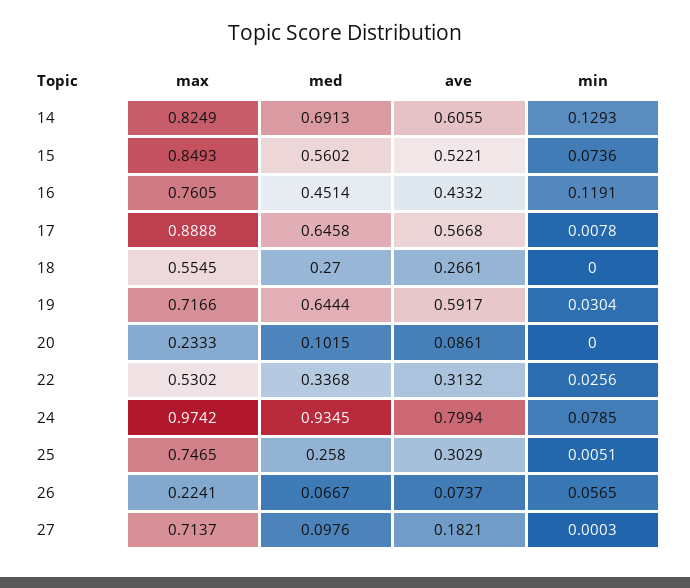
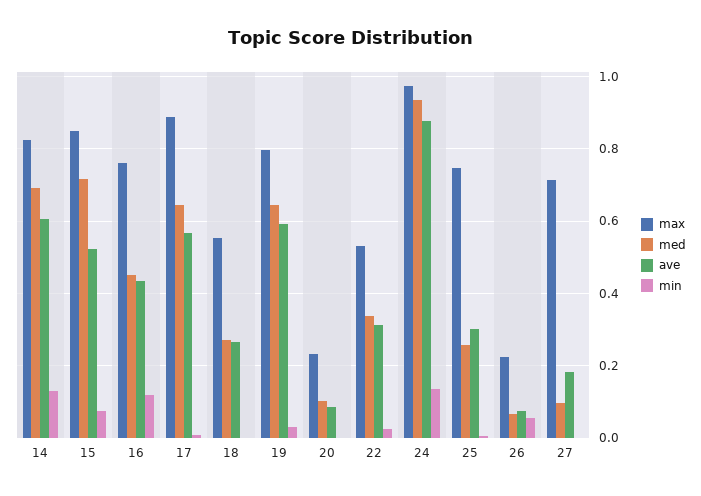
med, 15: 0.5602 -> 0.72
max, 19: 0.7166 -> 0.8
ave, 24: 0.7994 -> 0.88
min, 24: 0.0785 -> 0.14

